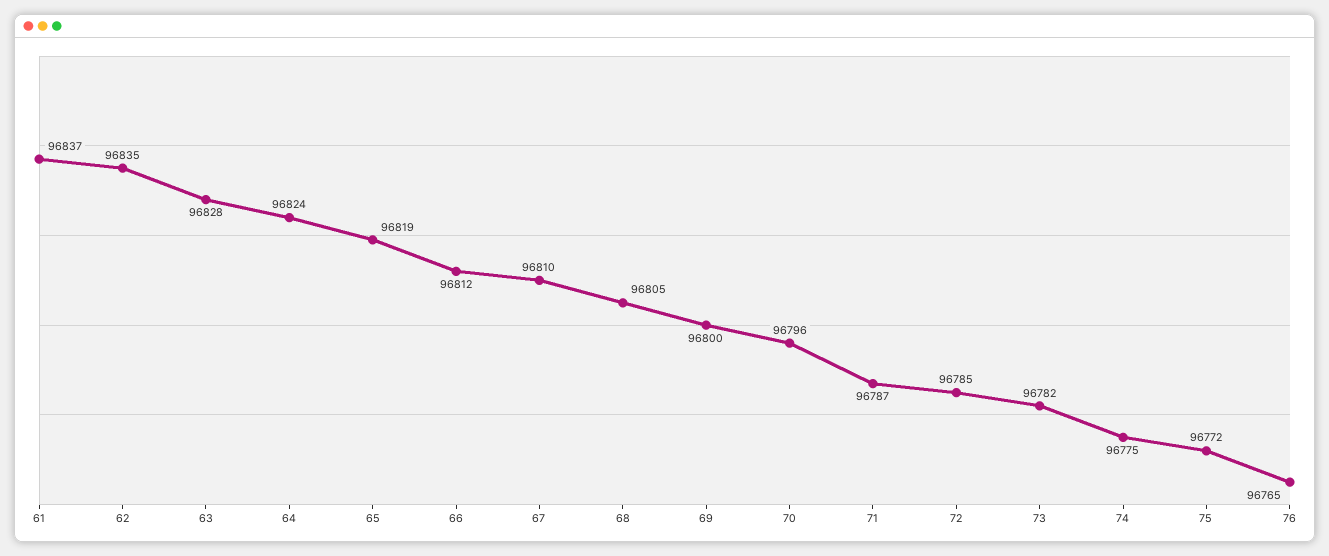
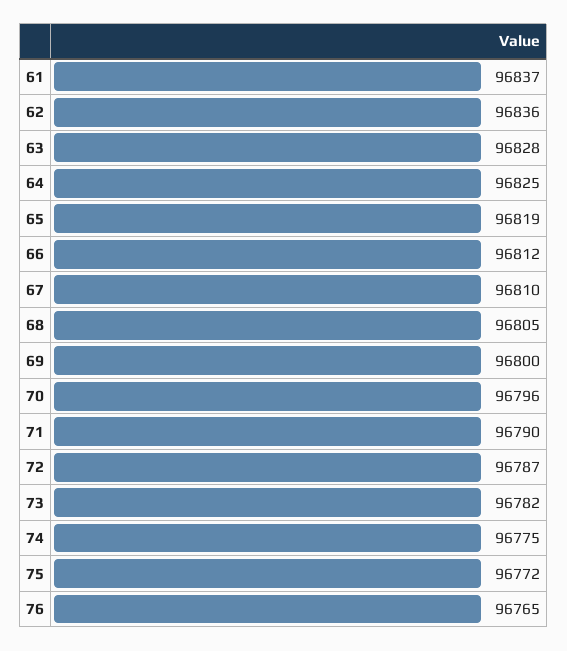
62: 96835 -> 96836
64: 96824 -> 96825
71: 96787 -> 96790
72: 96785 -> 96787

